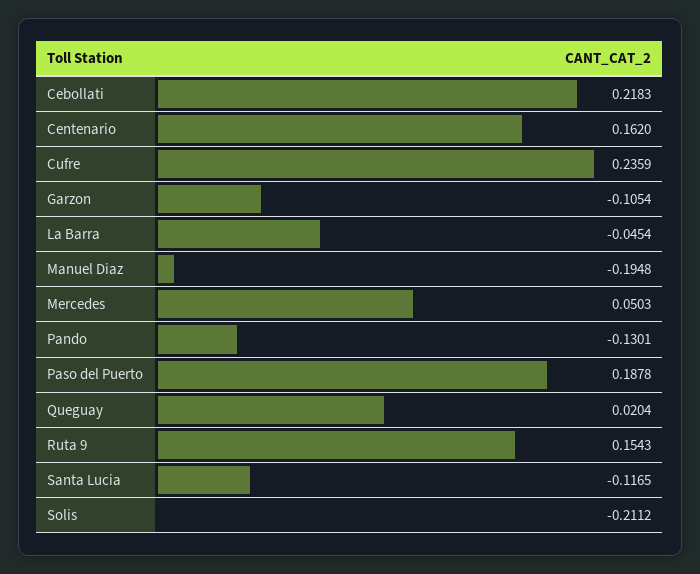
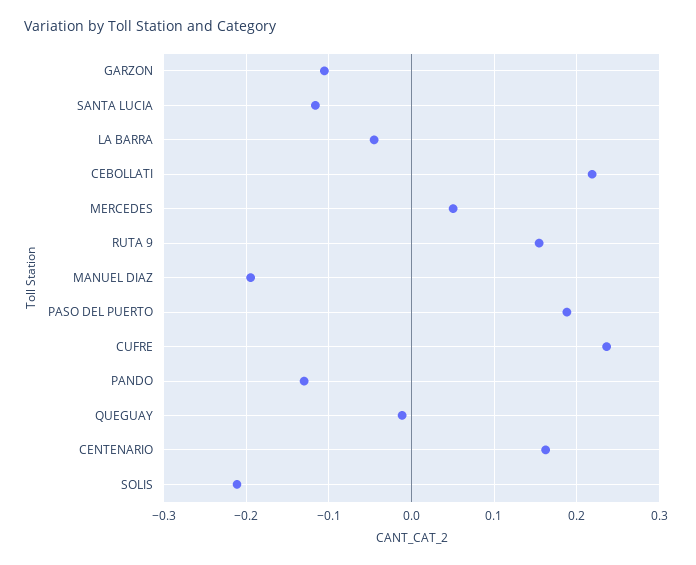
Queguay: 0.0204 -> -0.01

